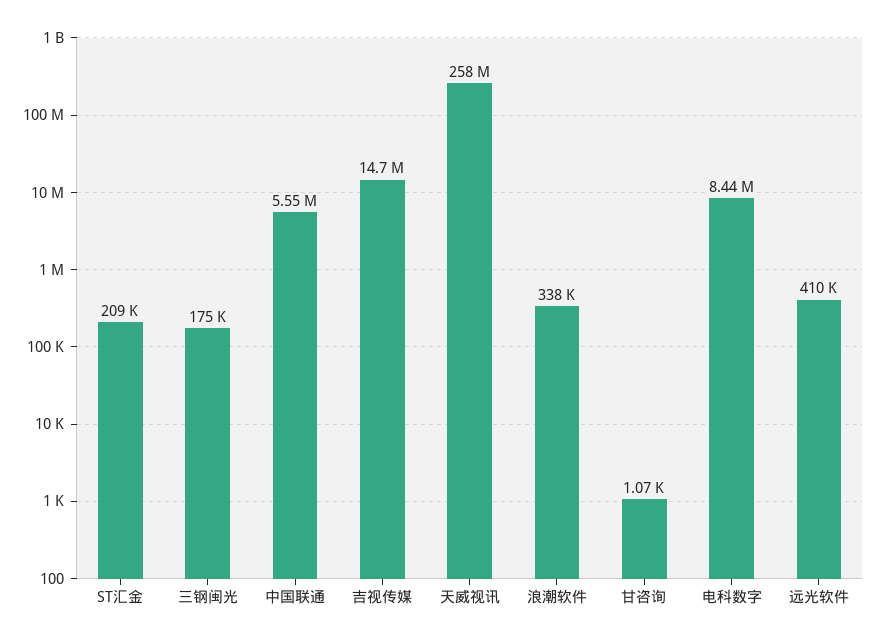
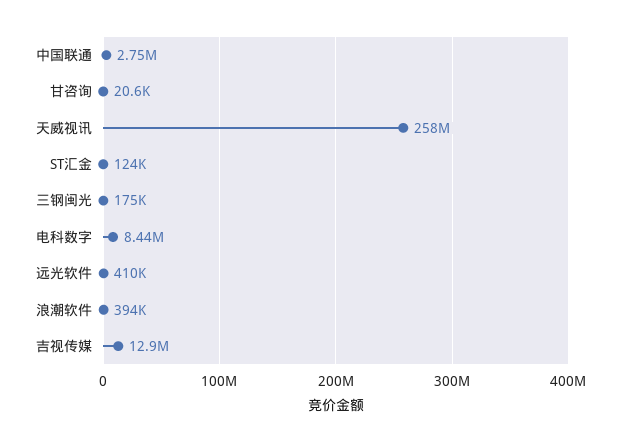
ST汇金: 209000 -> 124000
中国联通: 5550000 -> 2750000
吉视传媒: 14700000 -> 12900000
浪潮软件: 338000 -> 394000
甘咨询: 1070 -> 20600

